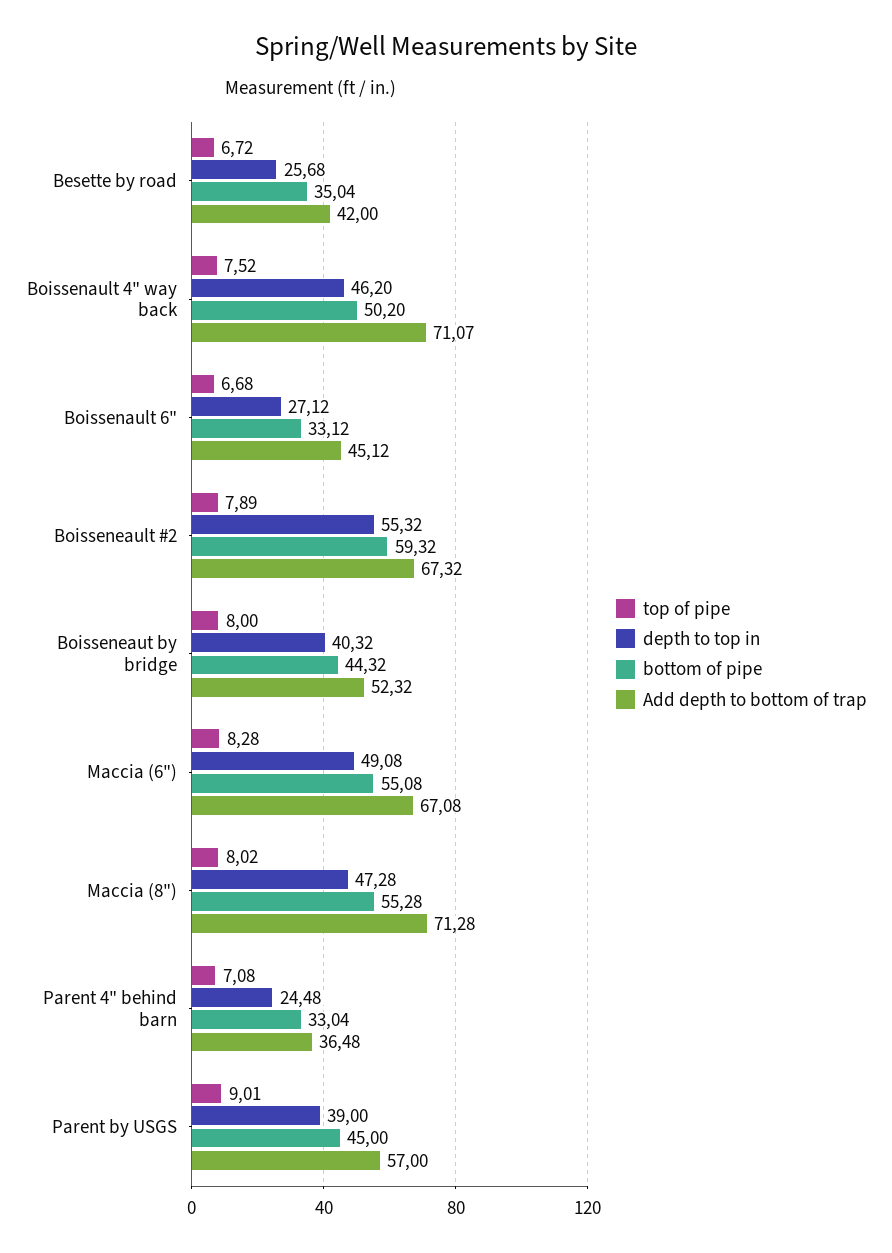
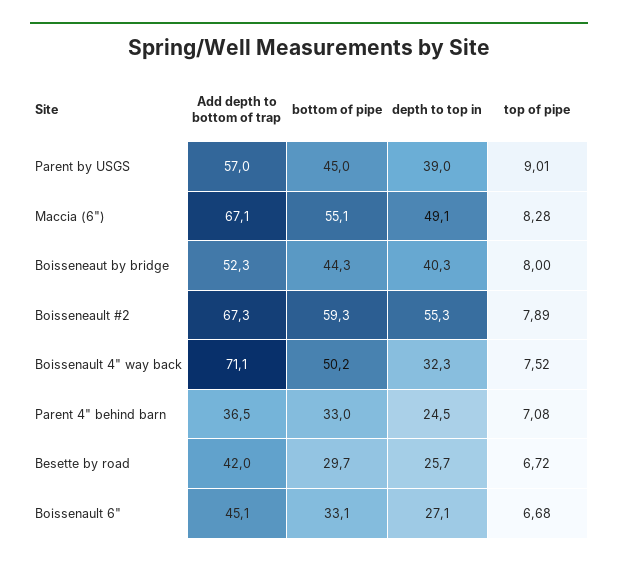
bottom of pipe, Besette by road: 35.04 -> 29.7
depth to top in, Boissenault 4" way back: 46.2 -> 32.3
top of pipe, Maccia (8"): 8.02 -> none
depth to top in, Maccia (8"): 47.28 -> none
bottom of pipe, Maccia (8"): 55.28 -> none
Add depth to bottom of trap, Maccia (8"): 71.28 -> none

